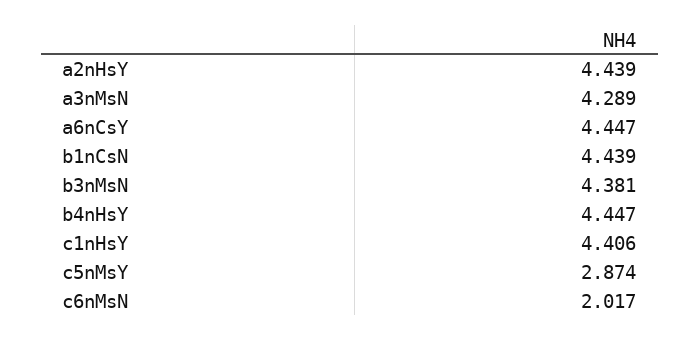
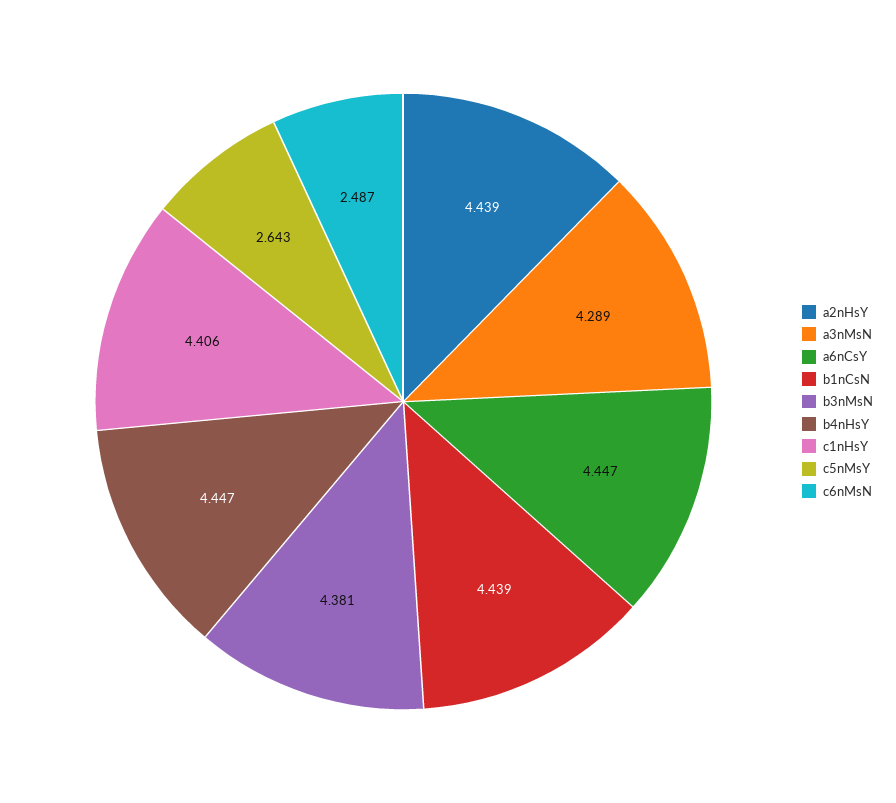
c5nMsY: 2.874 -> 2.643
c6nMsN: 2.017 -> 2.487

